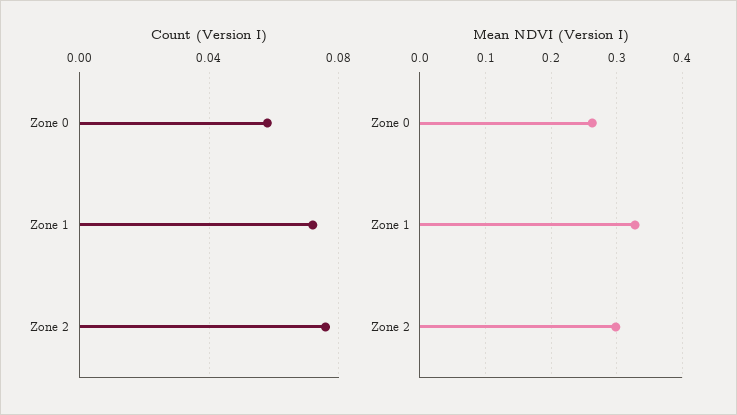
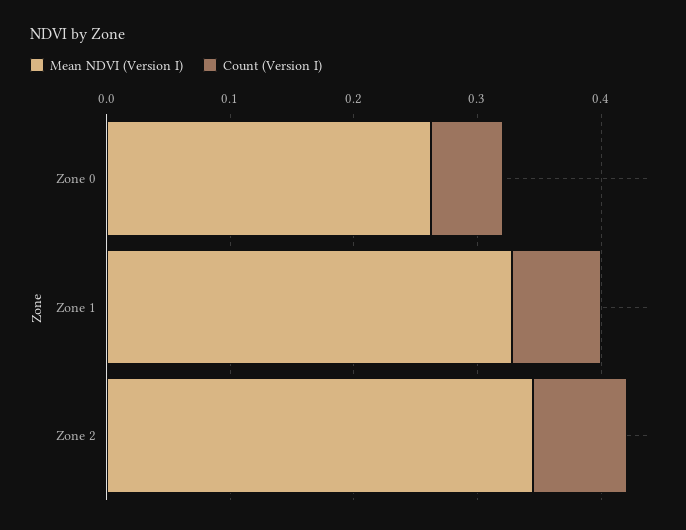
Mean NDVI (Version I), Zone 2: 0.3 -> 0.34

